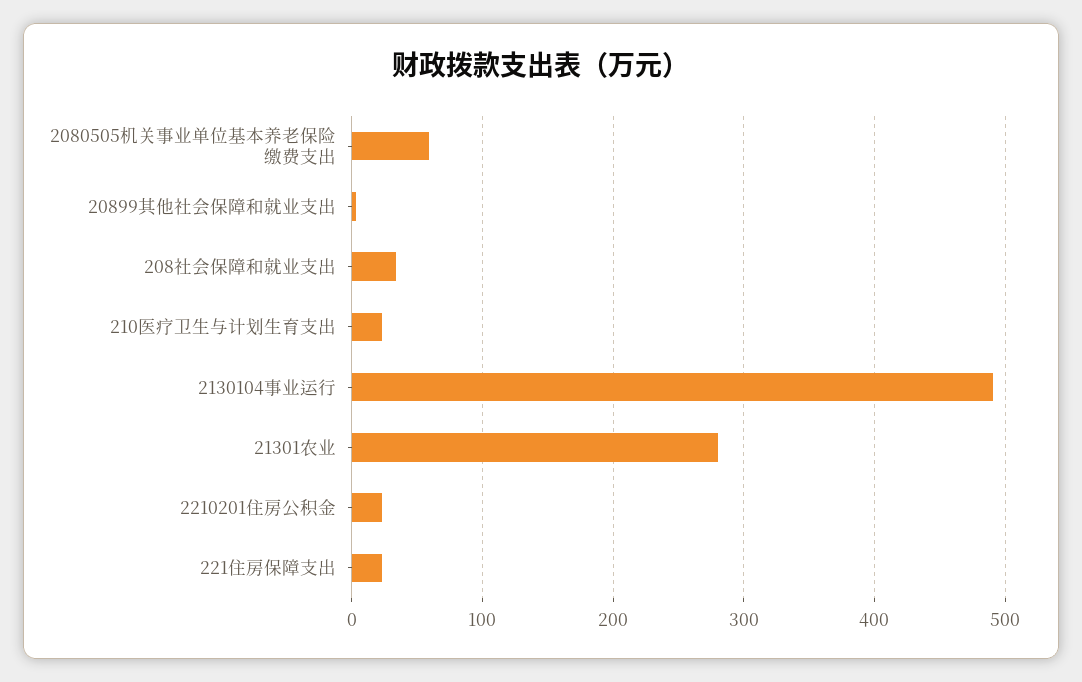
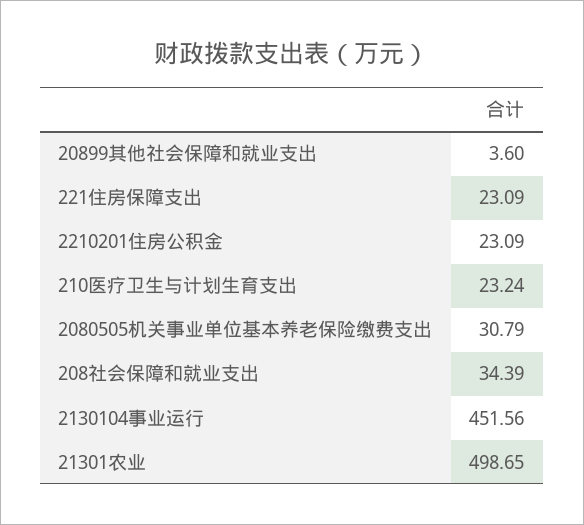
2080505机关事业单位基本养老保险缴费支出: 60 -> 30.79
2130104事业运行: 490 -> 451.56
21301农业: 280 -> 498.65

